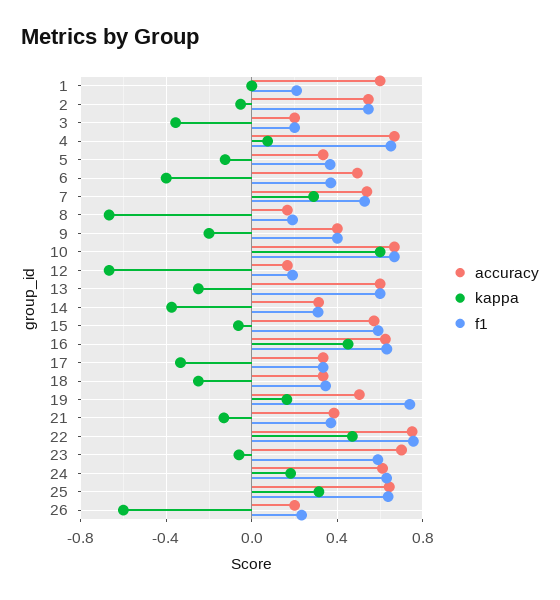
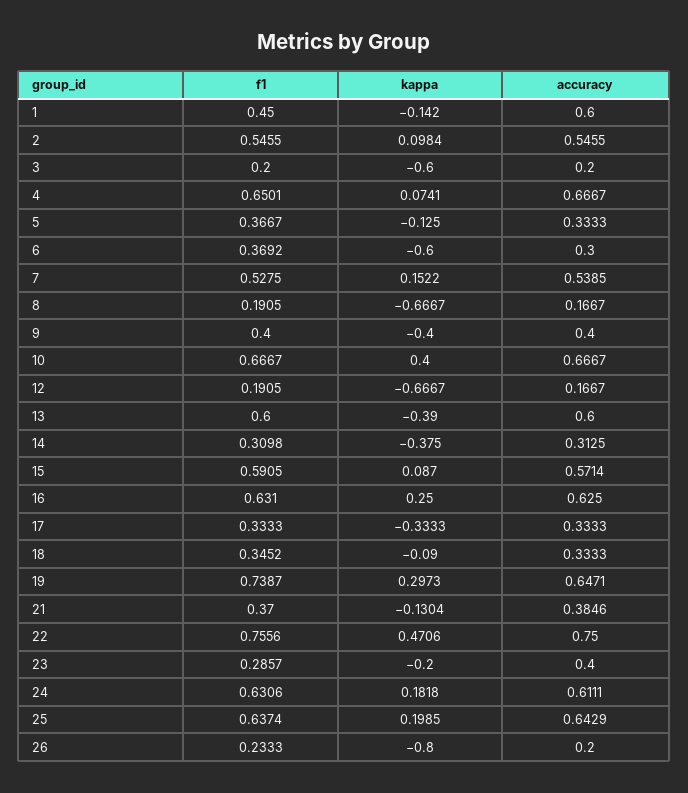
kappa, 1: 0 -> -0.142
f1, 1: 0.2 -> 0.45
kappa, 2: -0.05 -> 0.0984
kappa, 3: -0.35 -> -0.6
accuracy, 6: 0.5 -> 0.3
kappa, 6: -0.4 -> -0.6
kappa, 7: 0.3 -> 0.1522
kappa, 9: -0.2 -> -0.4
kappa, 10: 0.6 -> 0.4
kappa, 13: -0.25 -> -0.39
kappa, 15: -0.05 -> 0.087
kappa, 16: 0.45 -> 0.25
kappa, 18: -0.25 -> -0.09
accuracy, 19: 0.5 -> 0.6471
kappa, 19: 0.15 -> 0.2973
accuracy, 23: 0.7 -> 0.4
kappa, 23: -0.05 -> -0.2
f1, 23: 0.6 -> 0.2857
kappa, 25: 0.3 -> 0.1985
kappa, 26: -0.6 -> -0.8

